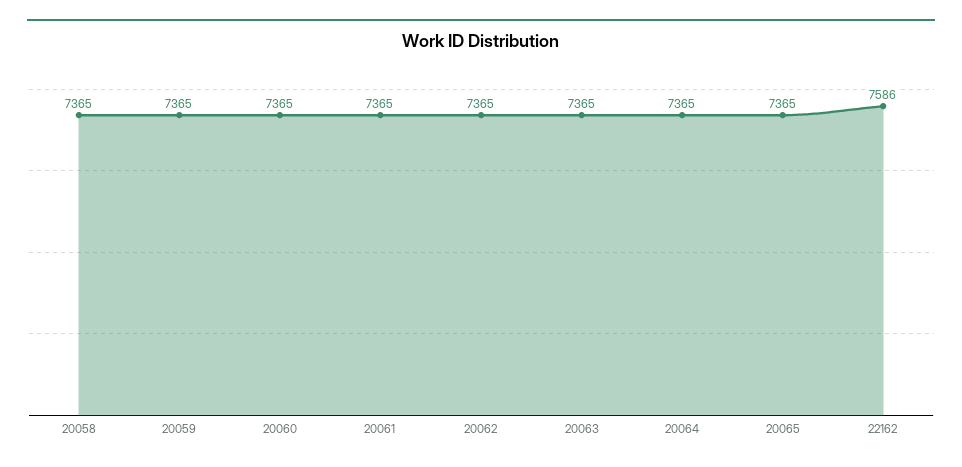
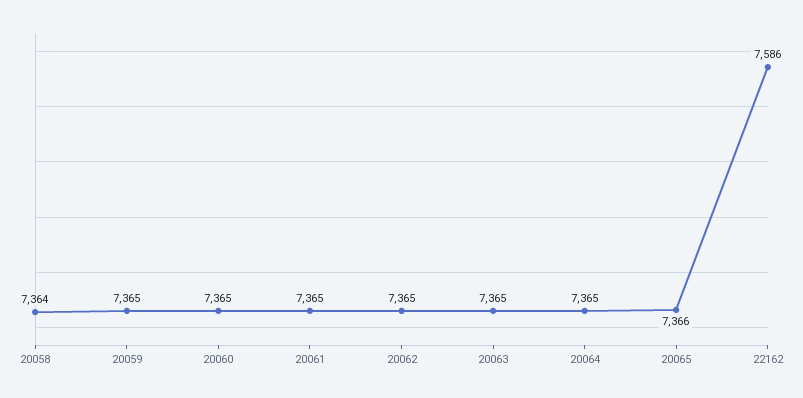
20058: 7365 -> 7364
20065: 7365 -> 7366

